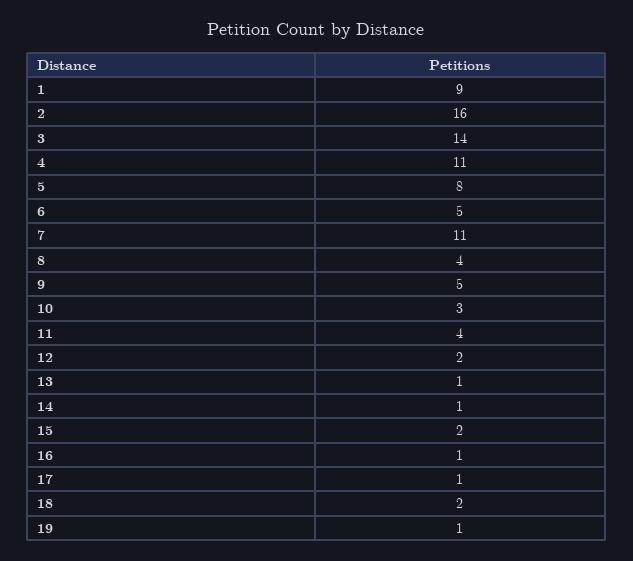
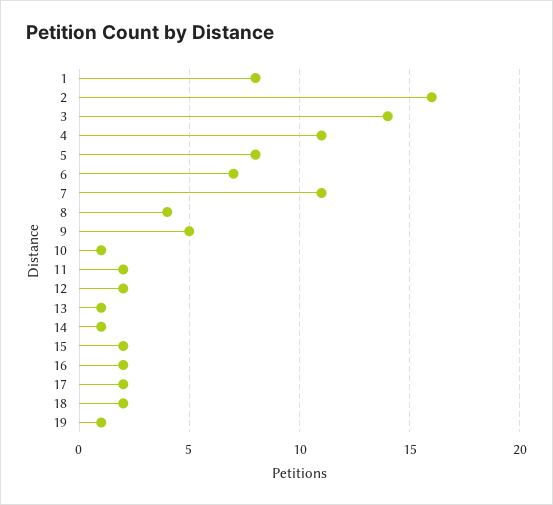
1: 9 -> 8
6: 5 -> 7
10: 3 -> 1
11: 4 -> 2
16: 1 -> 2
17: 1 -> 2

